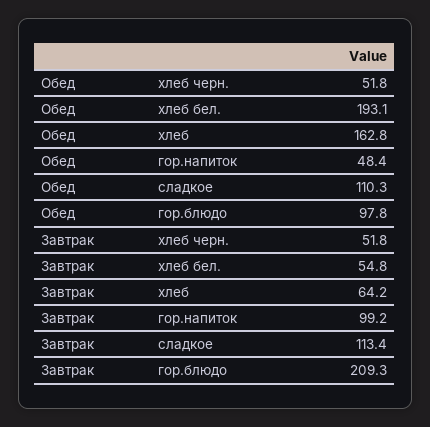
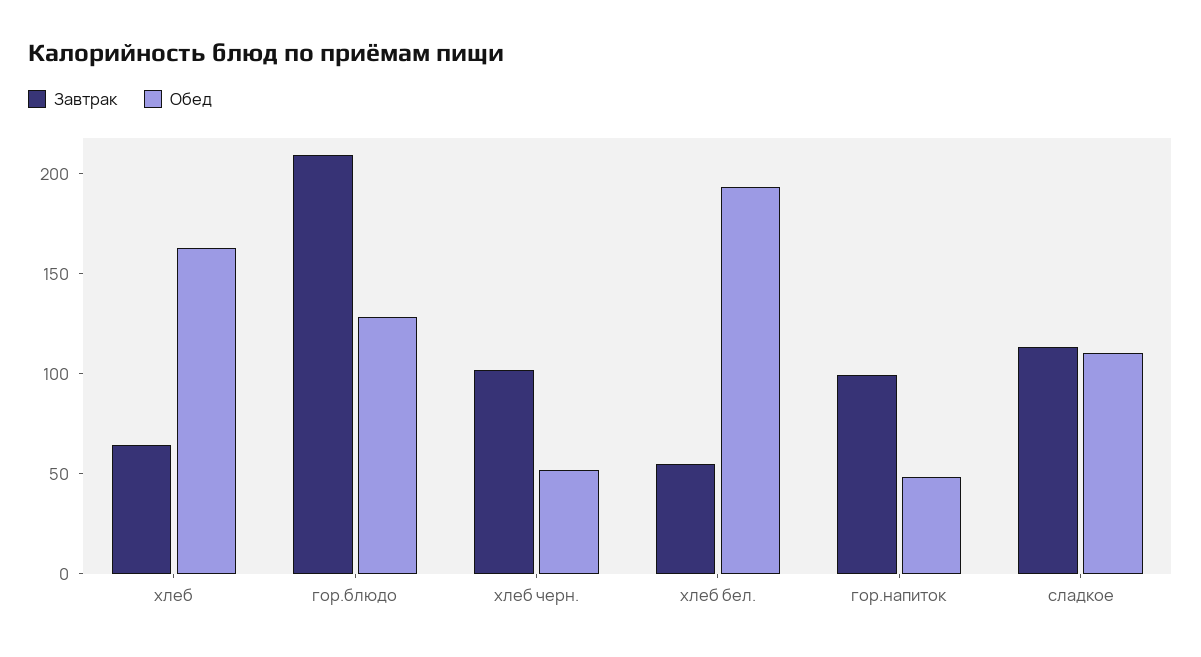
Обед, гор.блюдо: 97.8 -> 130
Завтрак, хлеб черн.: 51.8 -> 100

